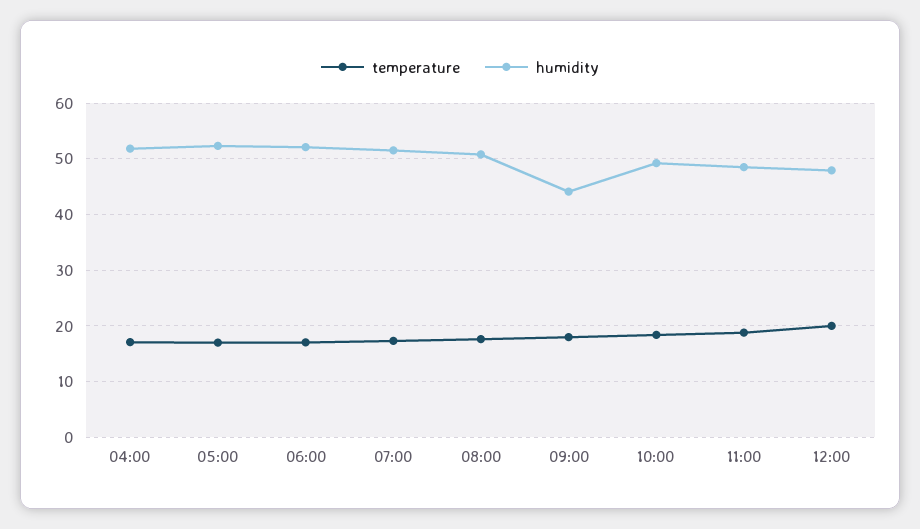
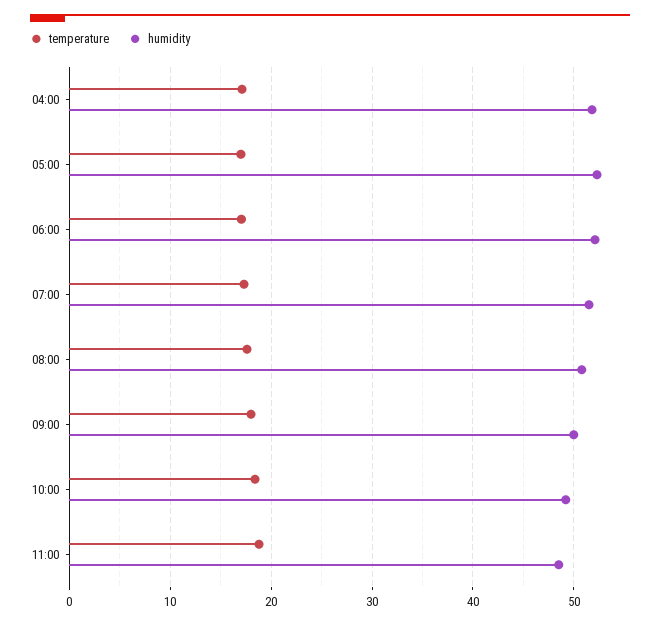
humidity, 09:00: 44 -> 50
temperature, 12:00: 20 -> none
humidity, 12:00: 48 -> none

